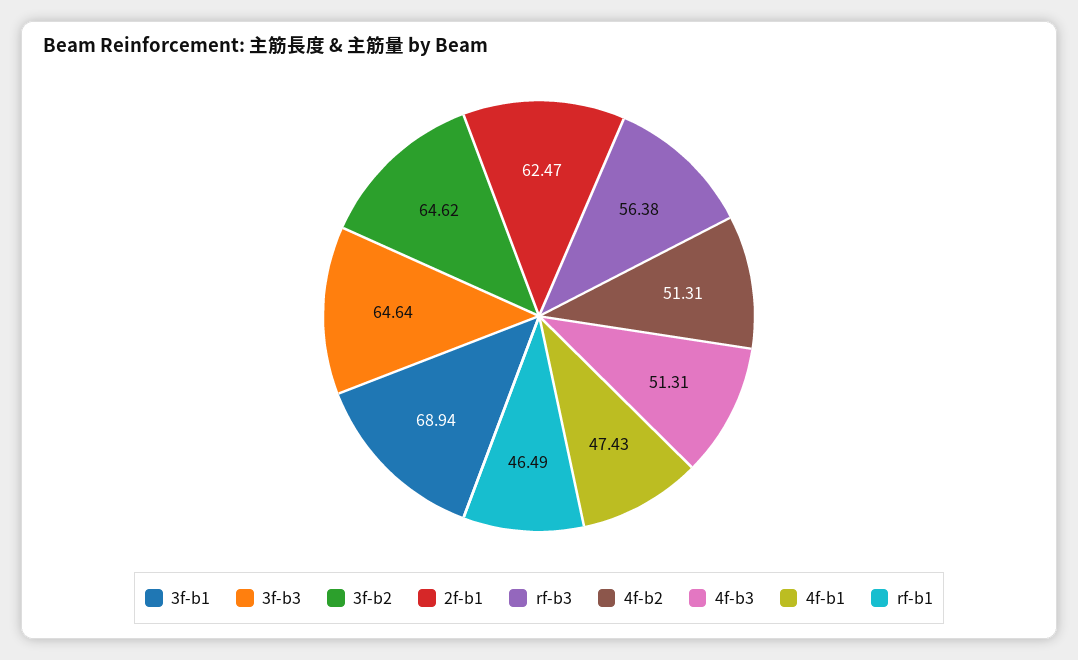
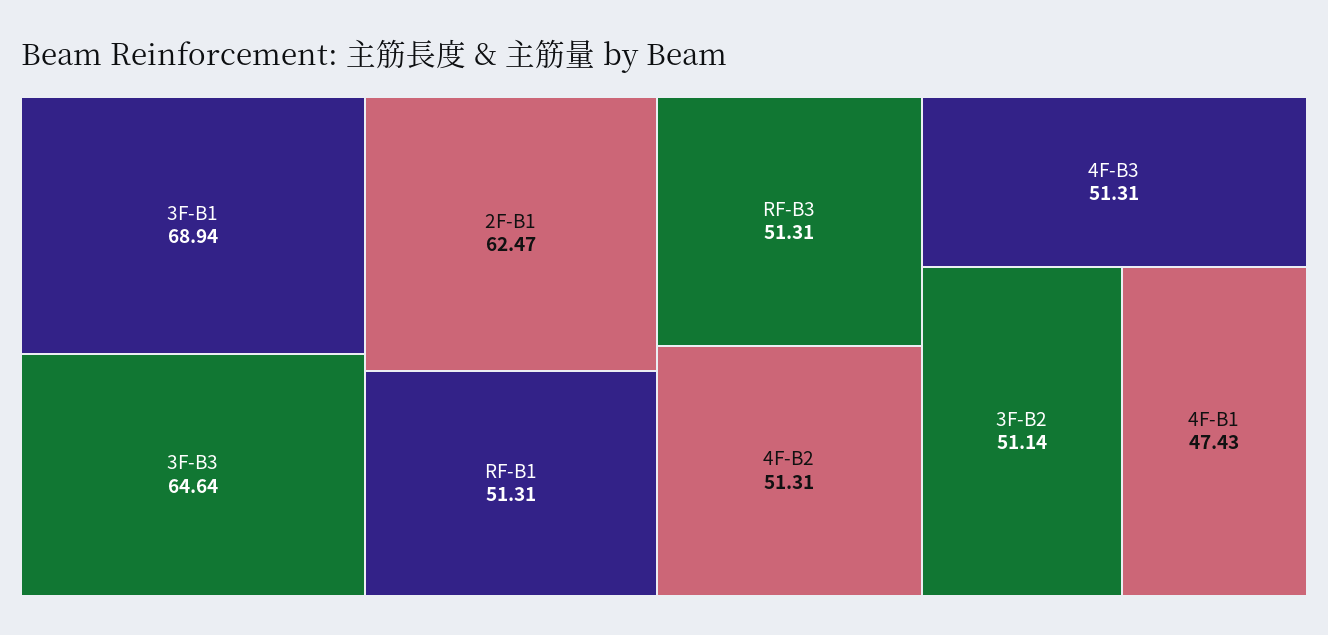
3f-b2: 64.62 -> 51.14
rf-b3: 56.38 -> 51.31
rf-b1: 46.49 -> 51.31

